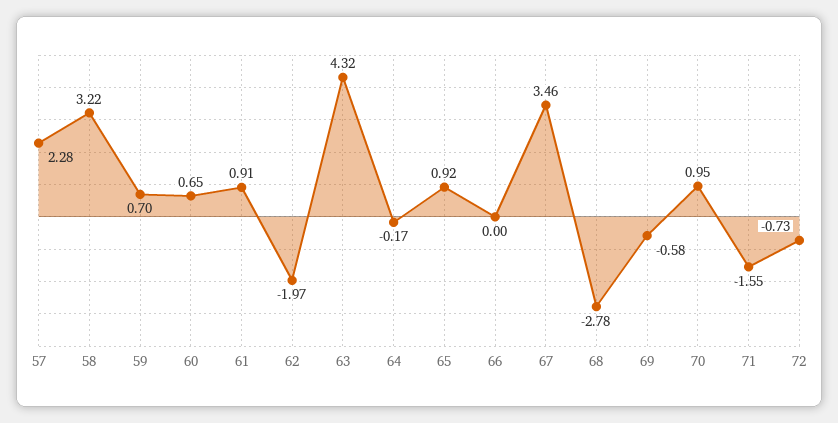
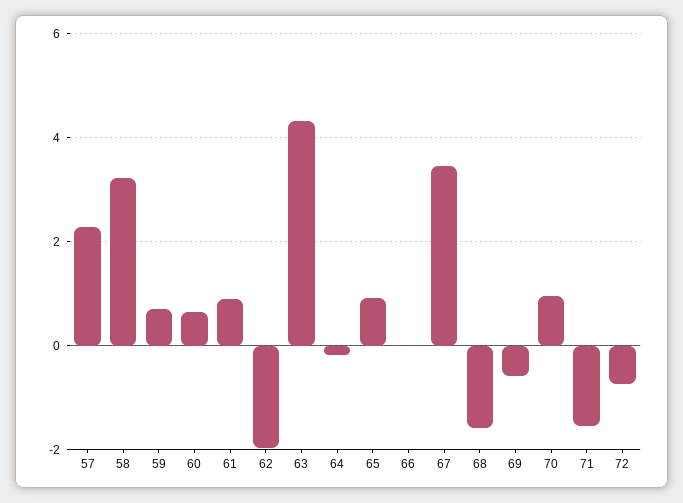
68: -2.78 -> -1.6

